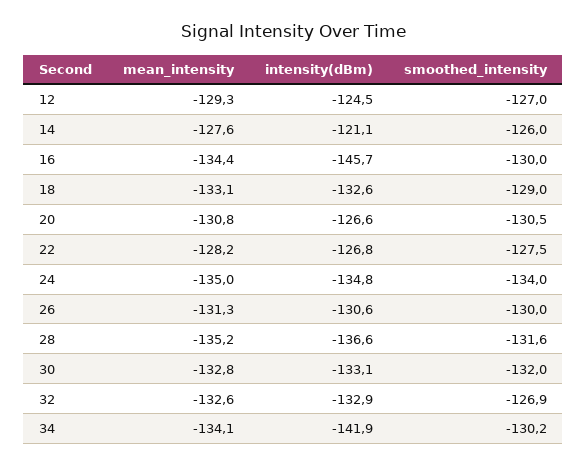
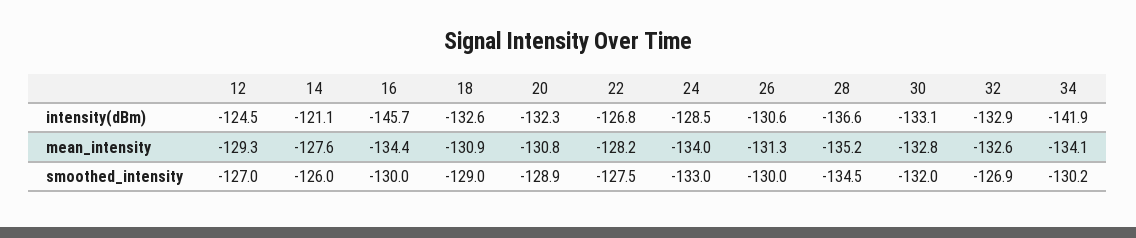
mean_intensity, 18: -133.1 -> -130.9
intensity(dBm), 20: -126.6 -> -132.3
smoothed_intensity, 20: -130.5 -> -128.9
mean_intensity, 24: -135 -> -134
intensity(dBm), 24: -134.8 -> -128.5
smoothed_intensity, 24: -134 -> -133
smoothed_intensity, 28: -131.6 -> -134.5

